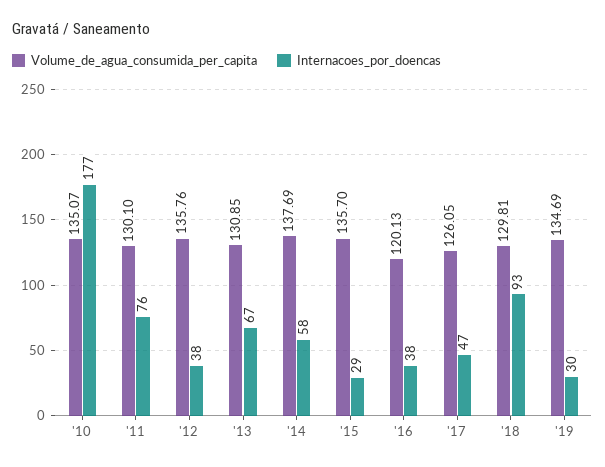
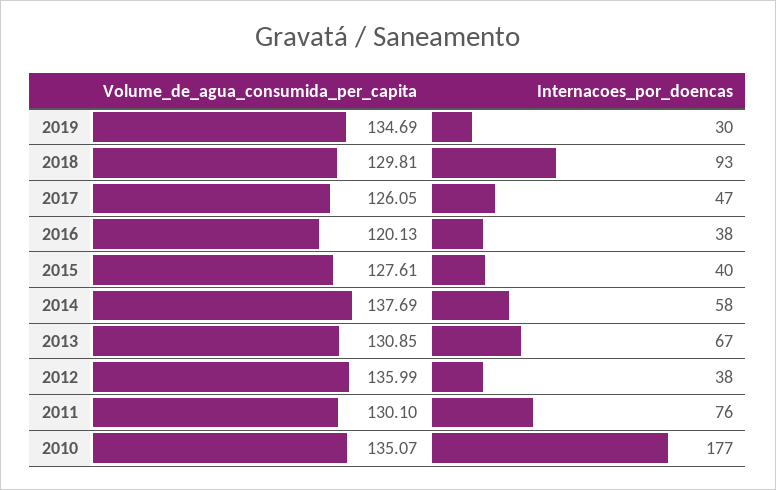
Volume_de_agua_consumida_per_capita, '12: 135.76 -> 135.99
Volume_de_agua_consumida_per_capita, '15: 135.7 -> 127.61
Internacoes_por_doencas, '15: 29 -> 40

